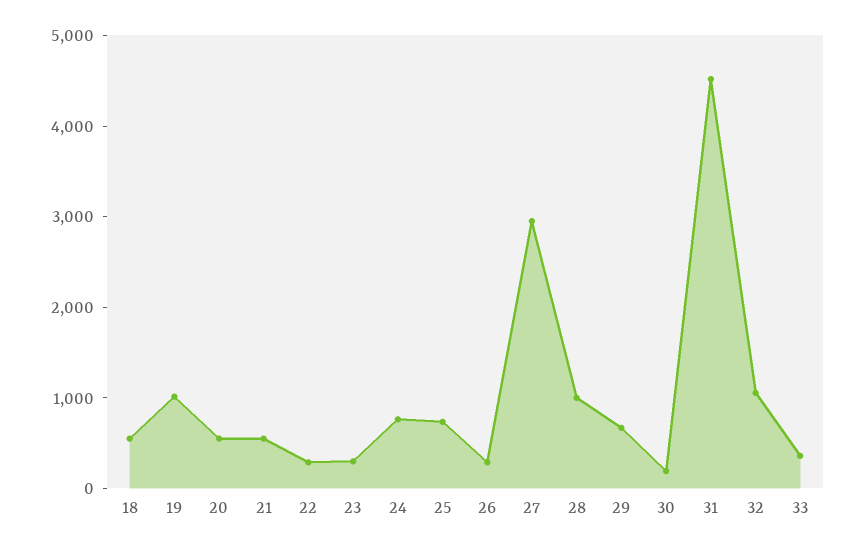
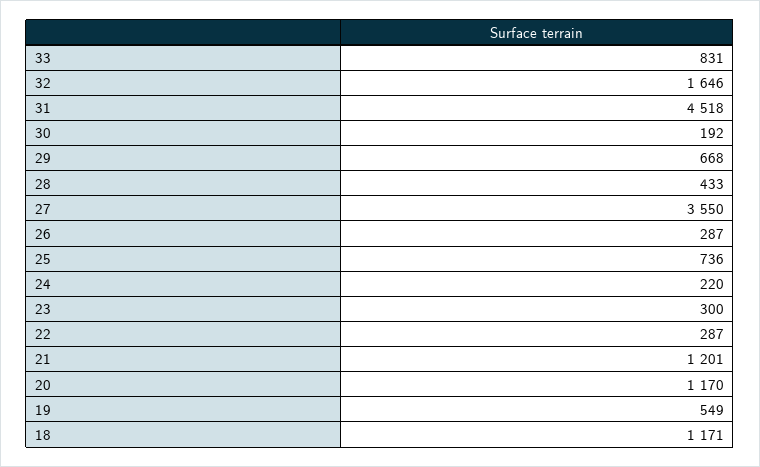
18: 600 -> 1171
19: 1000 -> 549
20: 600 -> 1170
21: 600 -> 1201
24: 800 -> 220
27: 3000 -> 3550
28: 1000 -> 433
32: 1000 -> 1646
33: 400 -> 831

